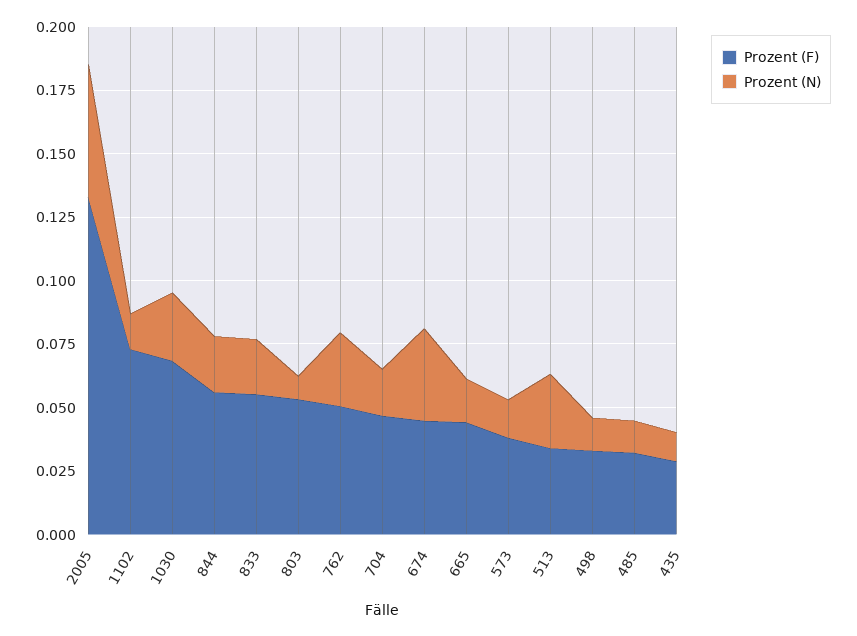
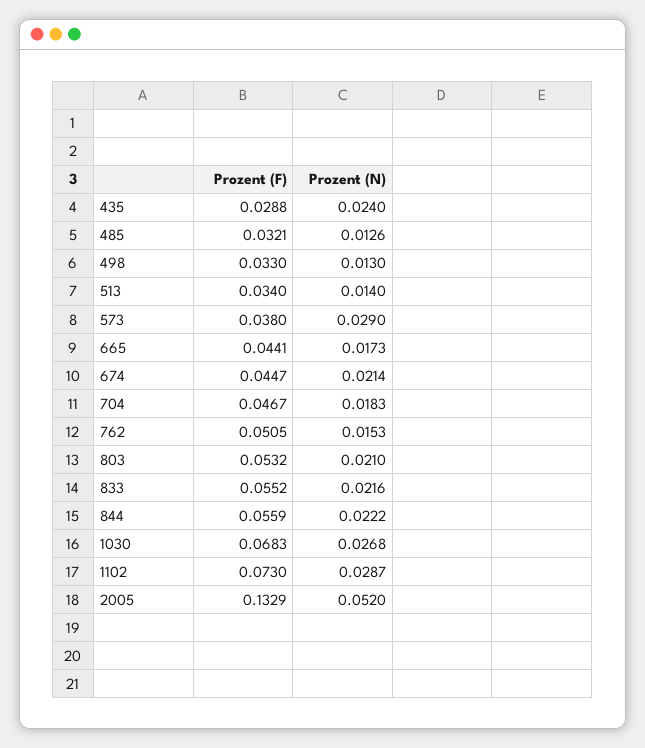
Prozent (N), 1102: 0.015 -> 0.0287
Prozent (N), 803: 0.01 -> 0.021
Prozent (N), 762: 0.03 -> 0.0153
Prozent (N), 674: 0.035 -> 0.0214
Prozent (N), 573: 0.015 -> 0.029
Prozent (N), 513: 0.03 -> 0.014
Prozent (N), 435: 0.01 -> 0.024

